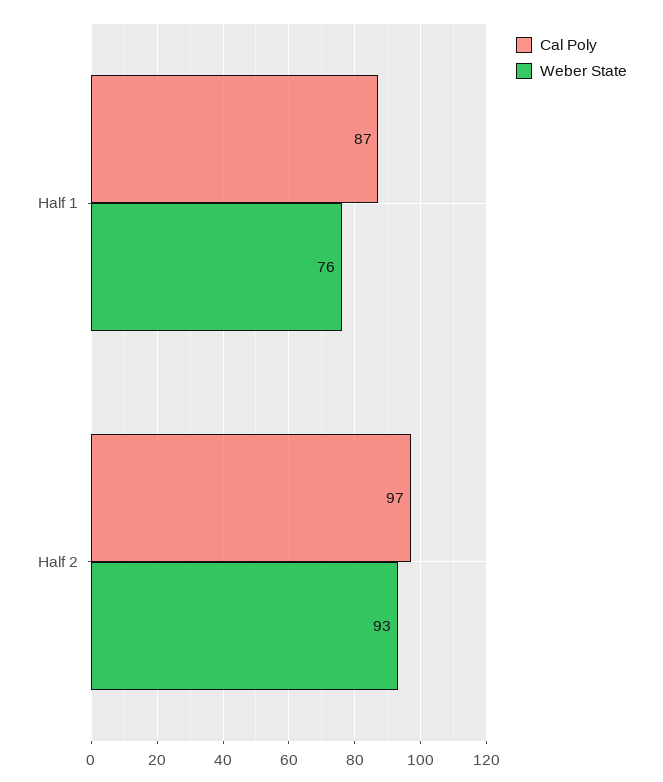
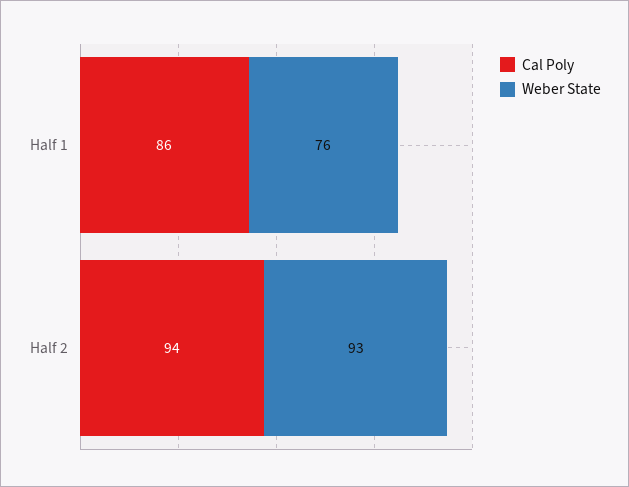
Cal Poly, Half 1: 87 -> 86
Cal Poly, Half 2: 97 -> 94

